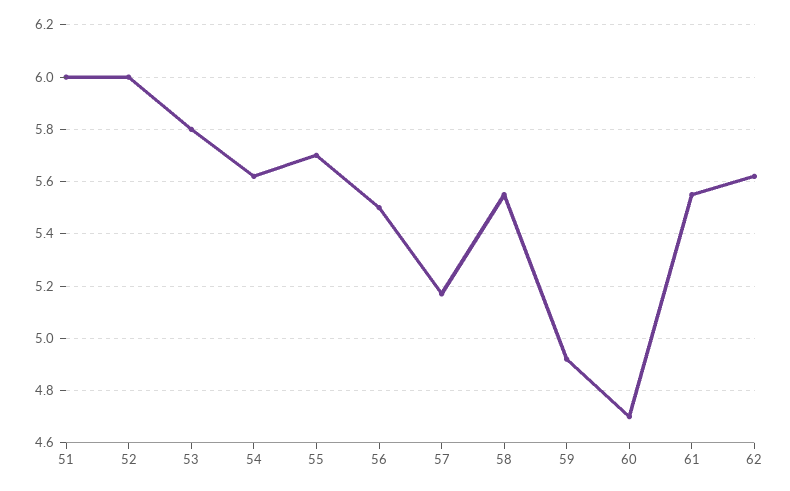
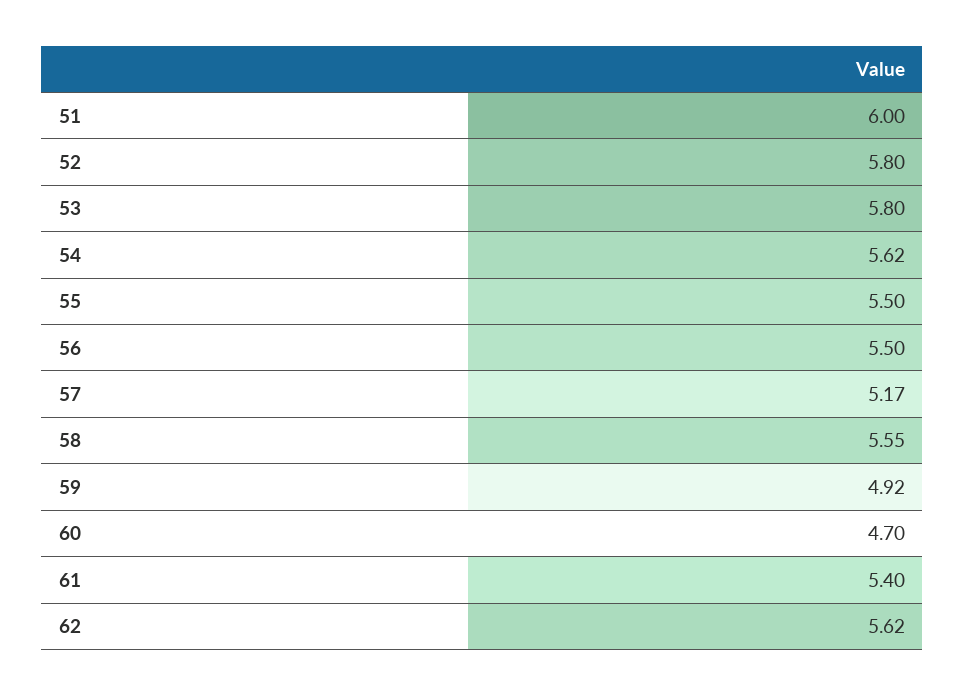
52: 6 -> 5.8
55: 5.7 -> 5.5
61: 5.55 -> 5.4

